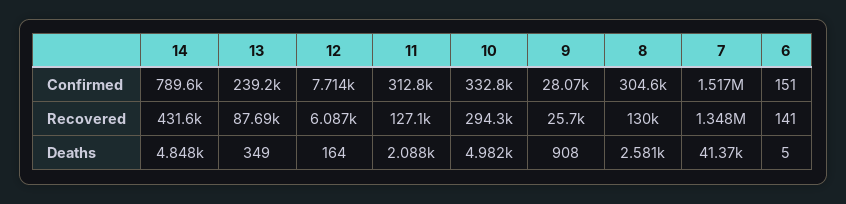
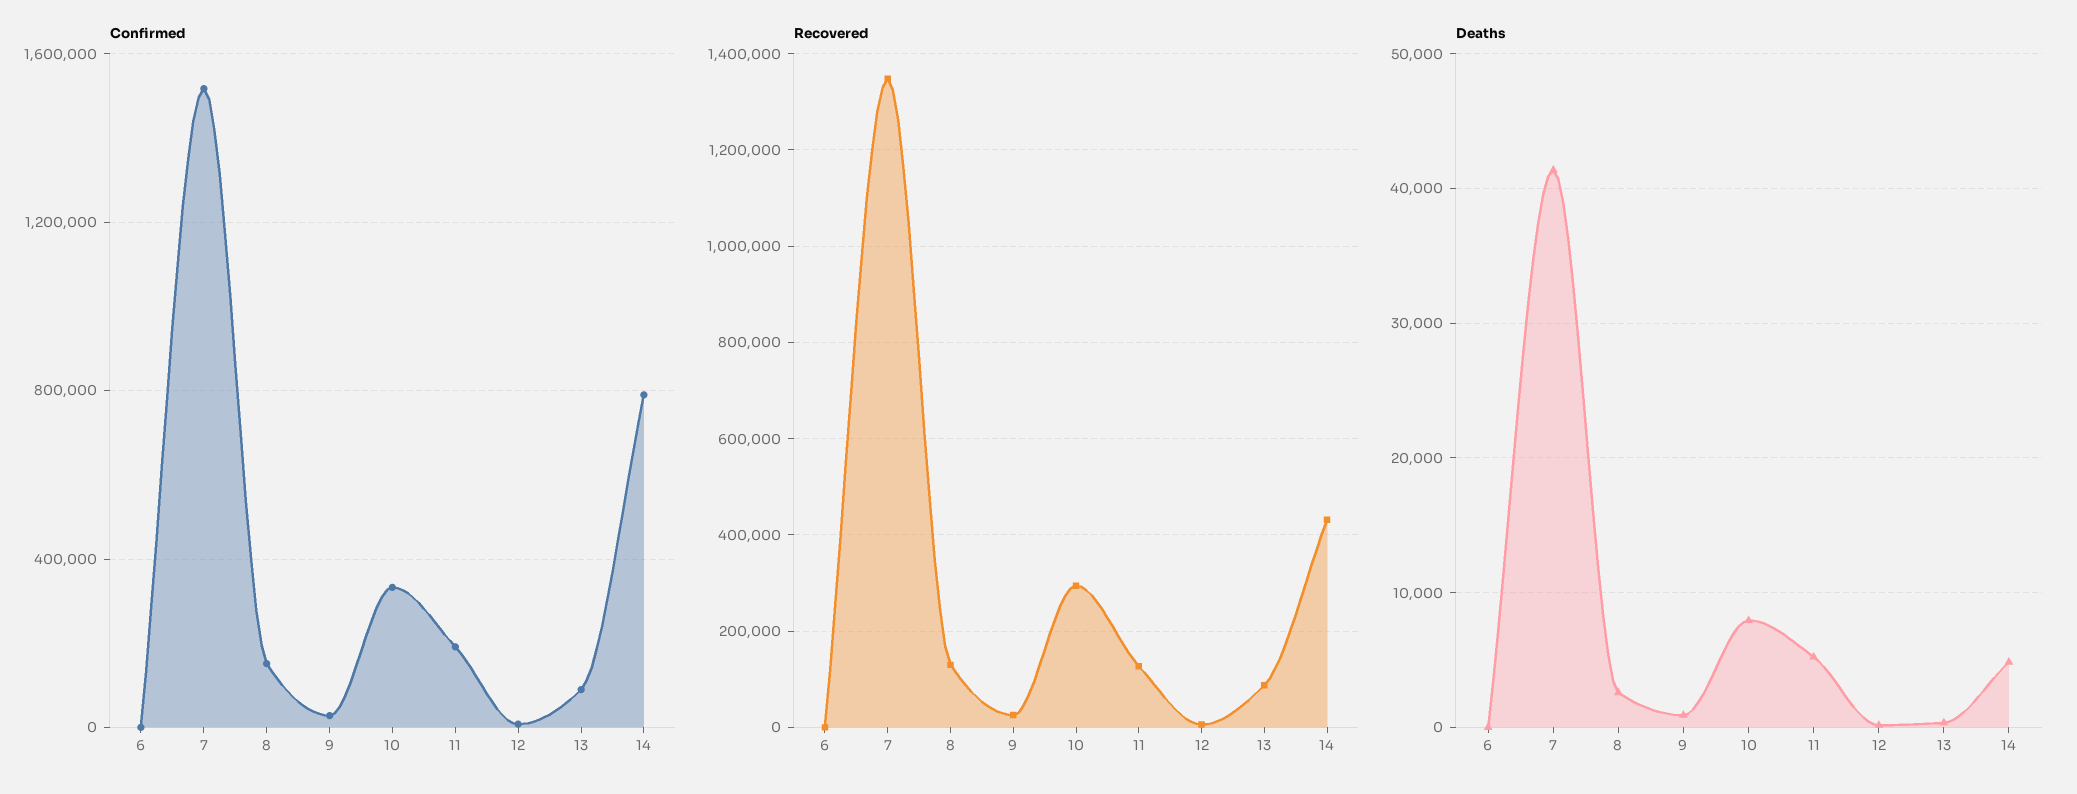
Confirmed, 13: 239200 -> 100000
Confirmed, 11: 312800 -> 200000
Confirmed, 8: 304600 -> 150000
Deaths, 11: 2088 -> 5000
Deaths, 10: 4982 -> 8000

